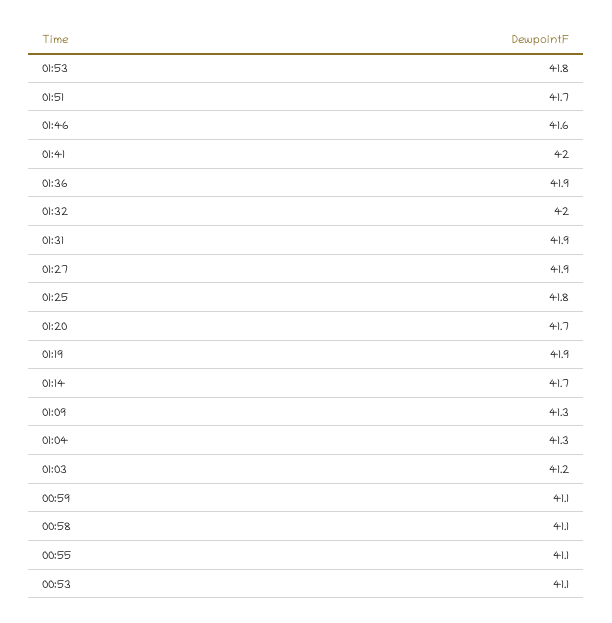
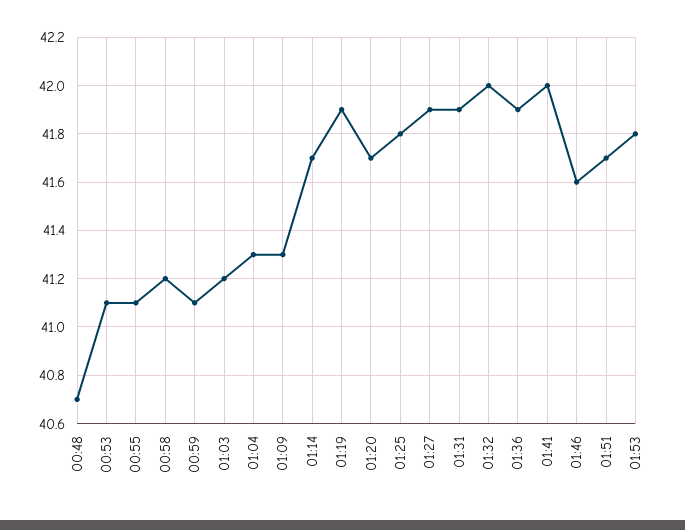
00:58: 41.1 -> 41.2
00:48: none -> 40.7

